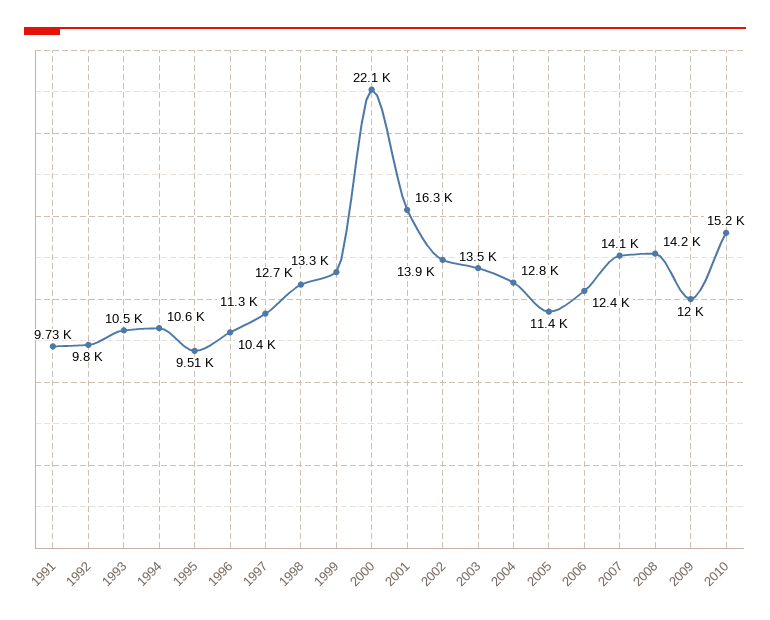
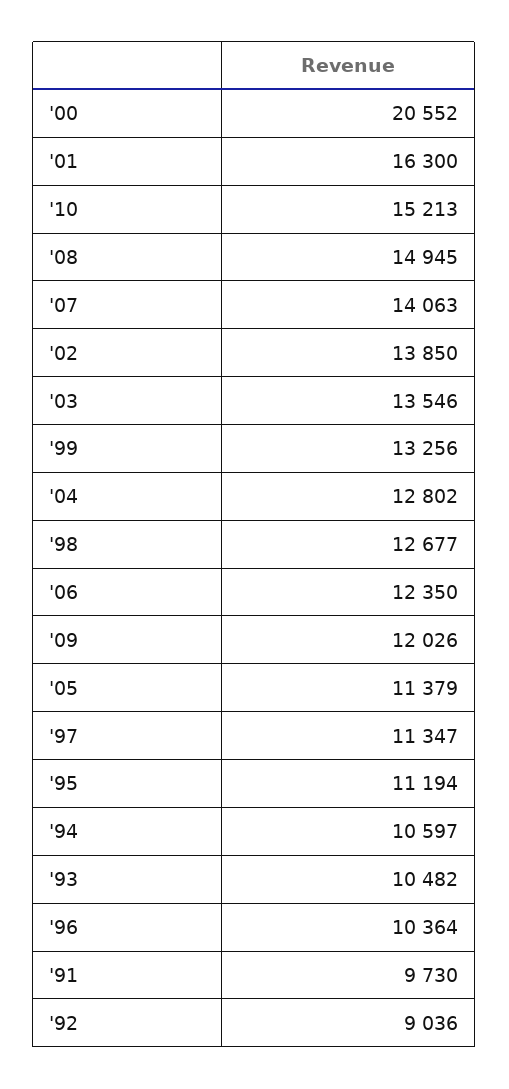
1992: 9800 -> 9036
1995: 9510 -> 11194
2000: 22100 -> 20552
2008: 14200 -> 14945

